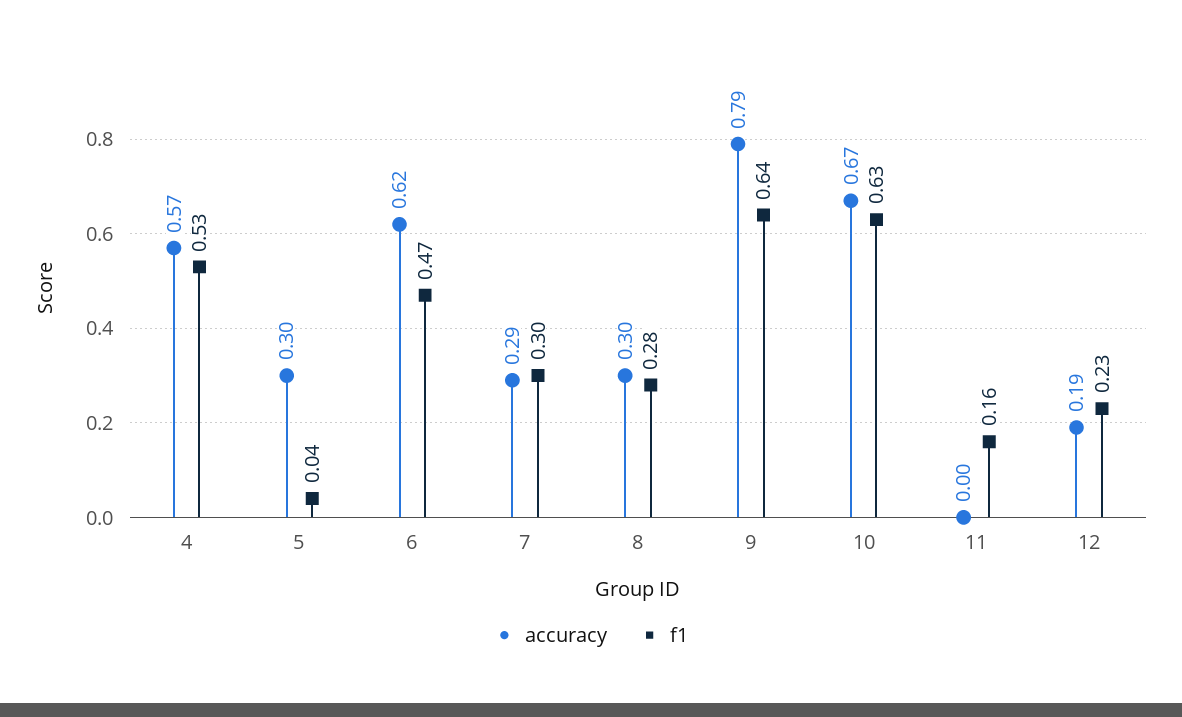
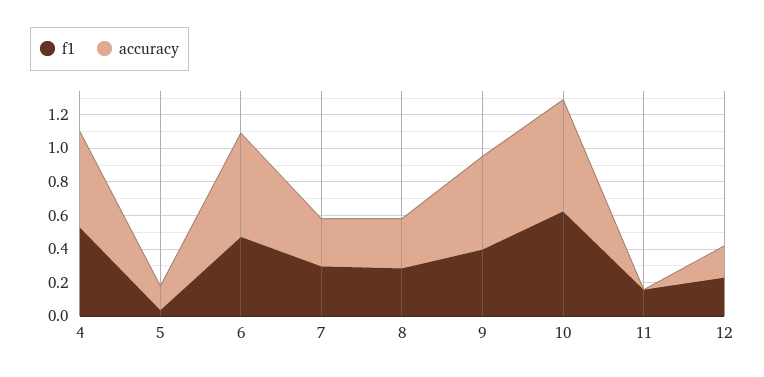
accuracy, 5: 0.3 -> 0.15
accuracy, 9: 0.79 -> 0.55
f1, 9: 0.64 -> 0.4

